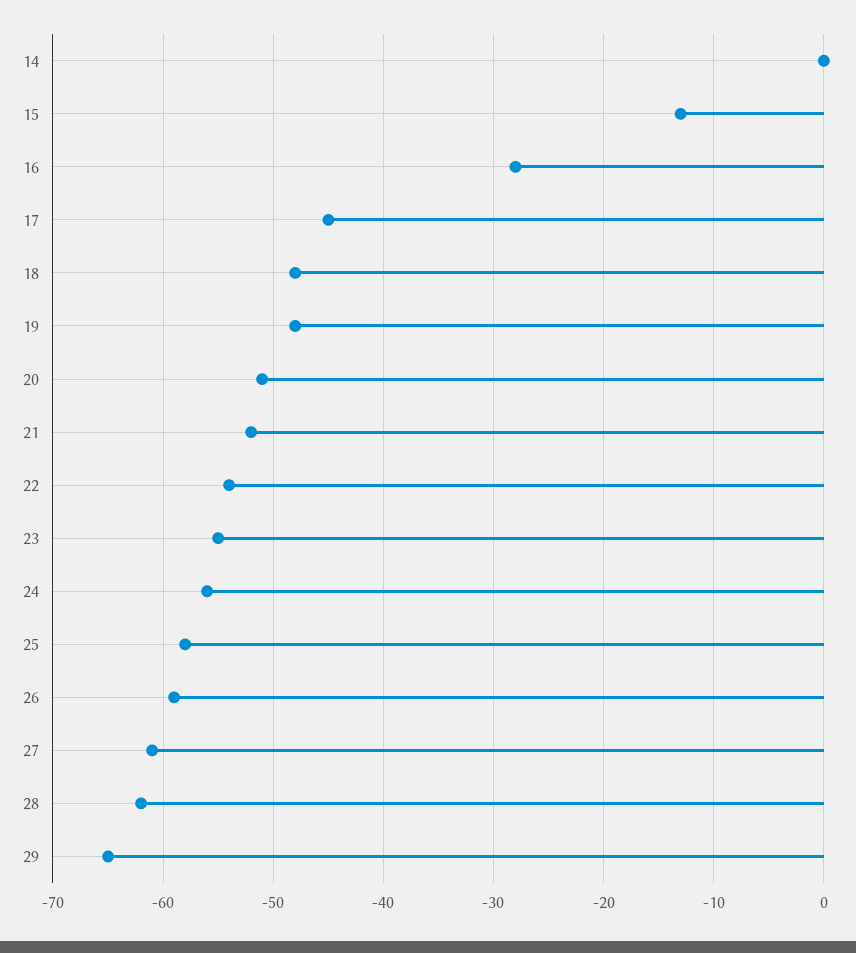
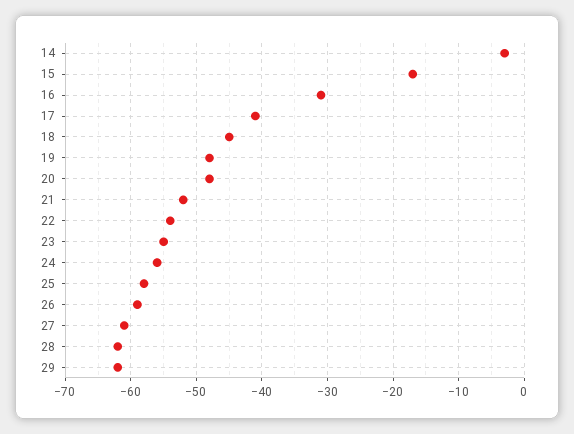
14: 0 -> -3
15: -13 -> -17
16: -28 -> -31
17: -45 -> -41
18: -48 -> -45
20: -51 -> -48
29: -65 -> -62

